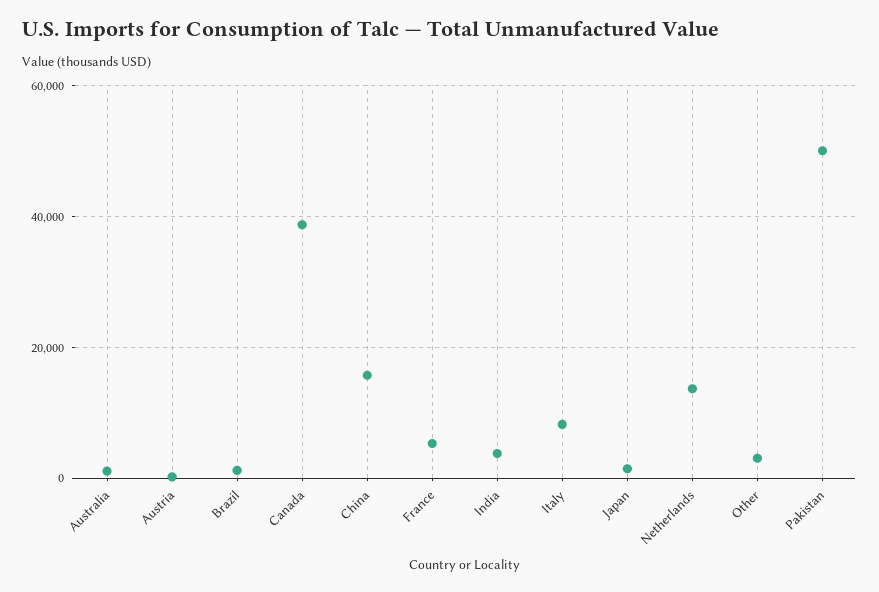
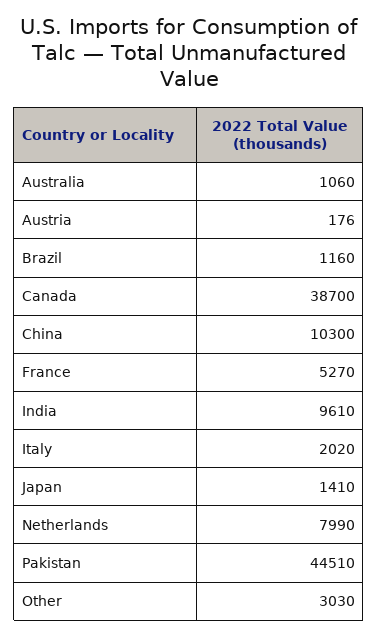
China: 16000 -> 10300
India: 4000 -> 9610
Italy: 8000 -> 2020
Netherlands: 14000 -> 7990
Pakistan: 50000 -> 44510

